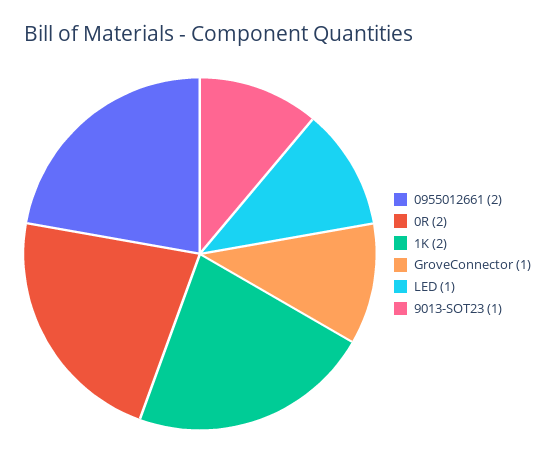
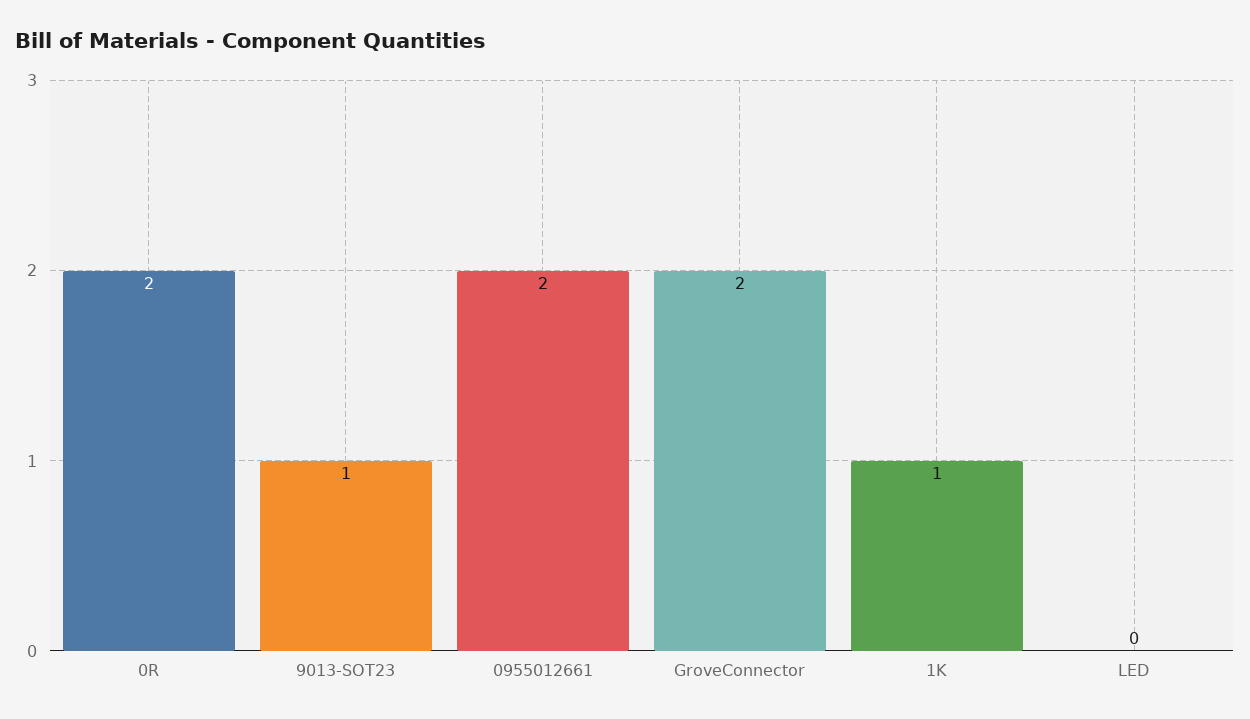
1K: 2 -> 1
GroveConnector: 1 -> 2
LED: 1 -> 0

